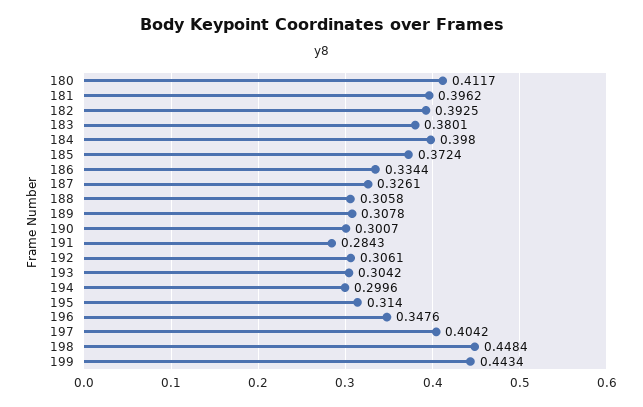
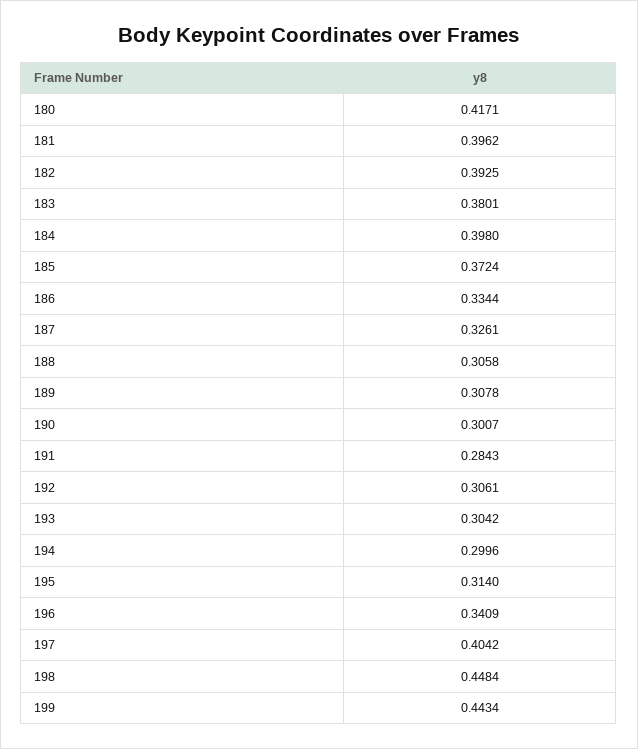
180: 0.4117 -> 0.4171
196: 0.3476 -> 0.3409

